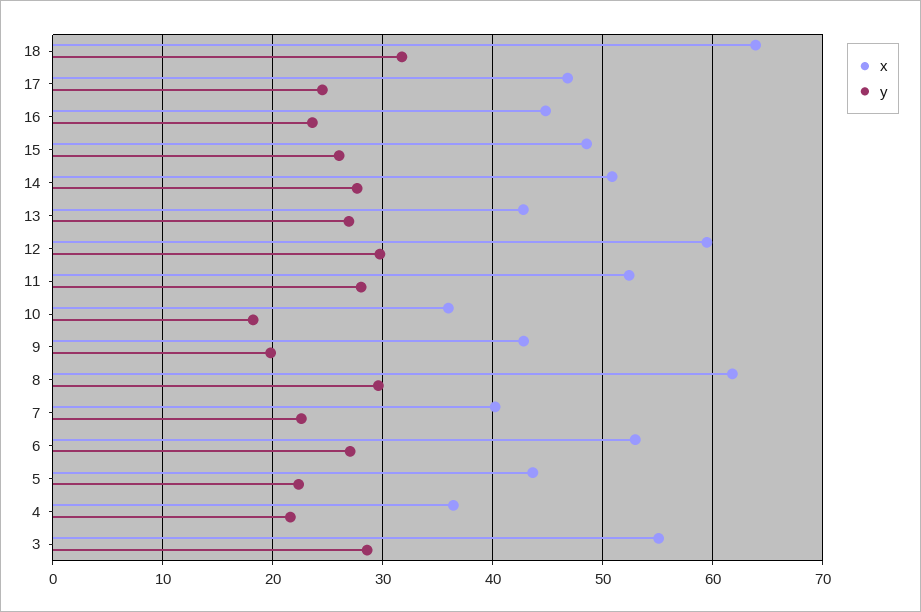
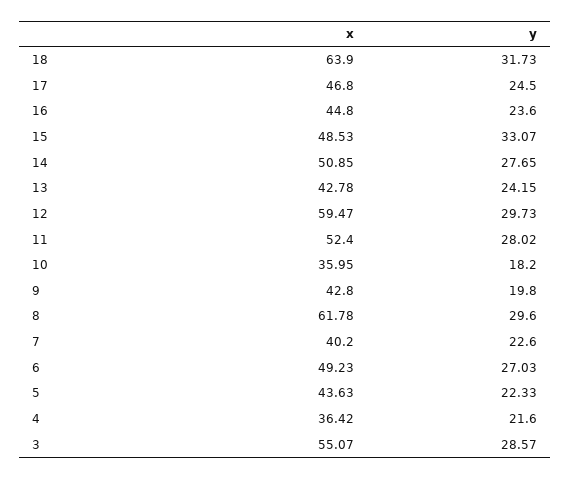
y, 15: 26 -> 33.07
y, 13: 27 -> 24.15
x, 6: 53 -> 49.23

